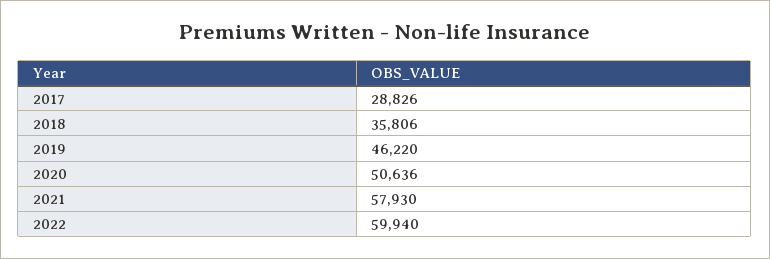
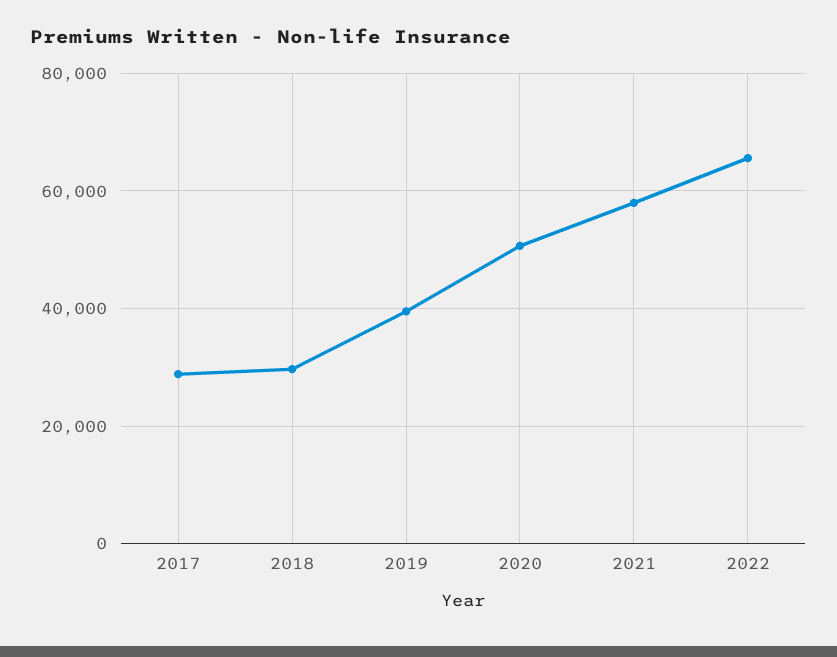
2018: 35806 -> 30000
2019: 46220 -> 40000
2022: 59940 -> 66000

